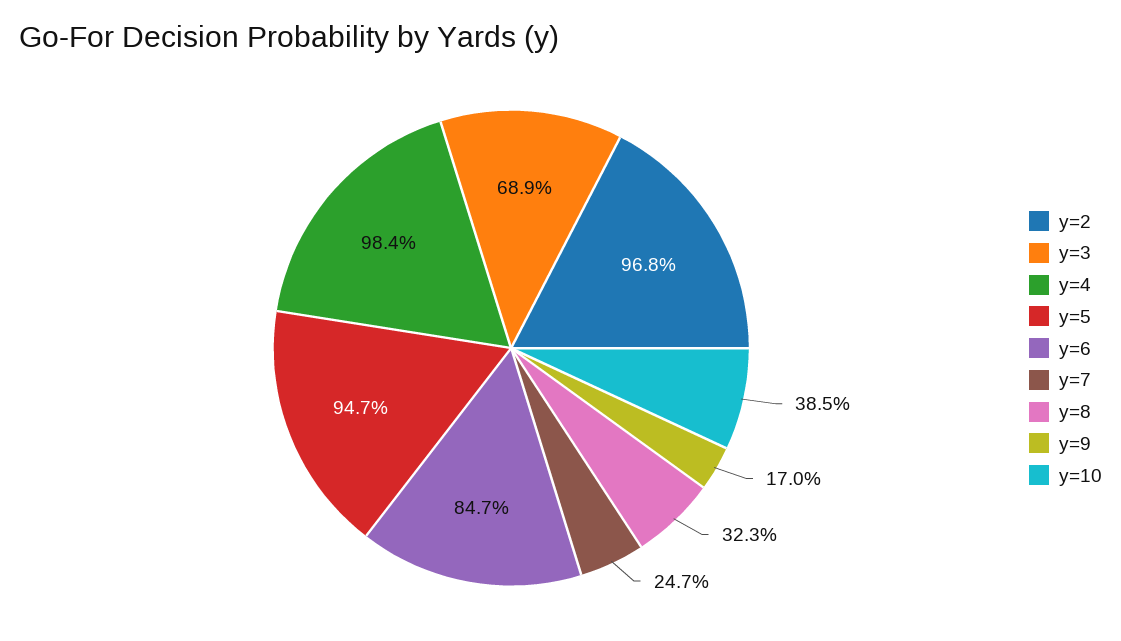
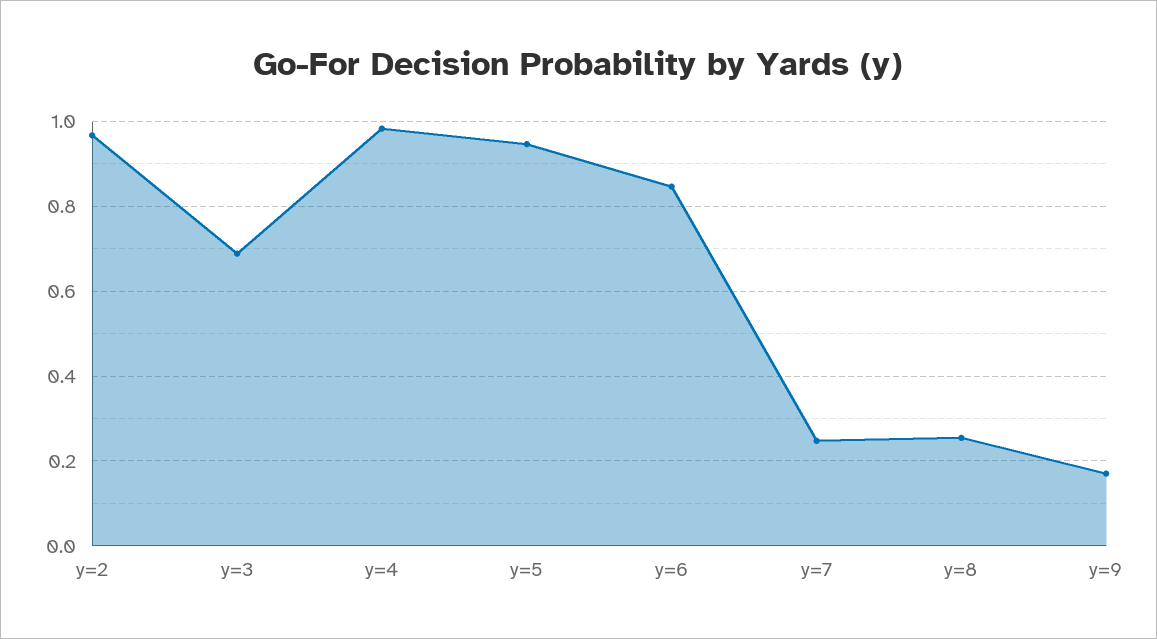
y=8: 0.323 -> 0.26
y=10: 0.385 -> none

